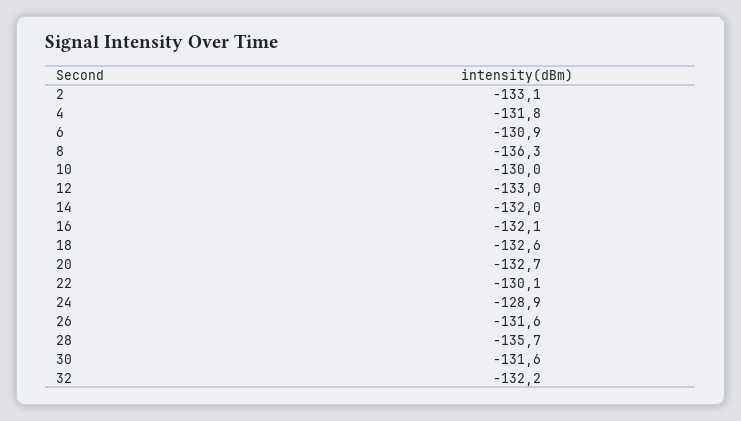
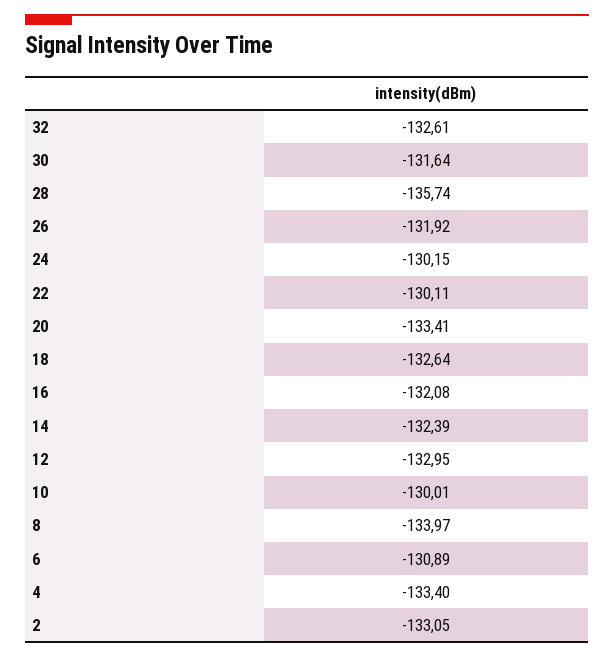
4: -131.8 -> -133.4
8: -136.3 -> -133.97
14: -132 -> -132.39
20: -132.7 -> -133.41
24: -128.9 -> -130.15
26: -131.6 -> -131.92
32: -132.2 -> -132.61

